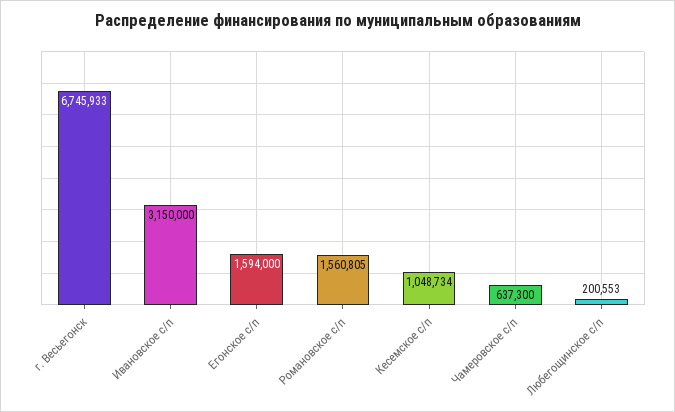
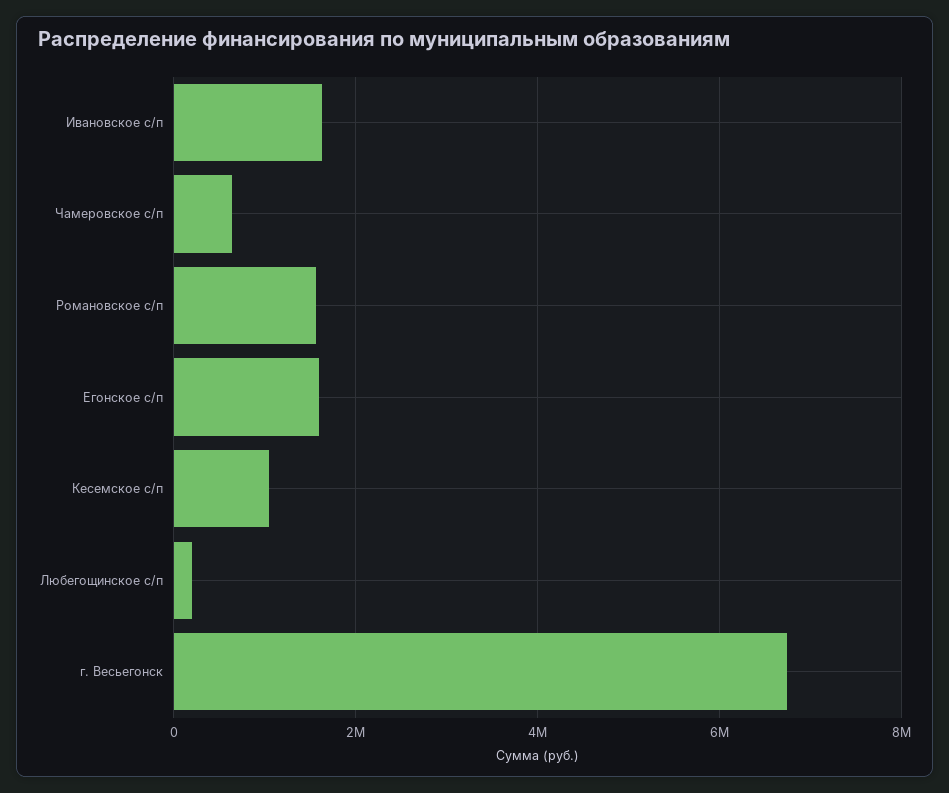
Ивановское с/п: 3150000 -> 1600000

